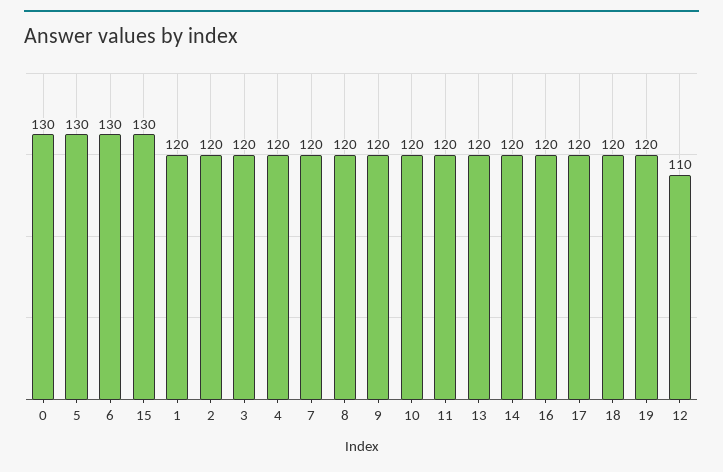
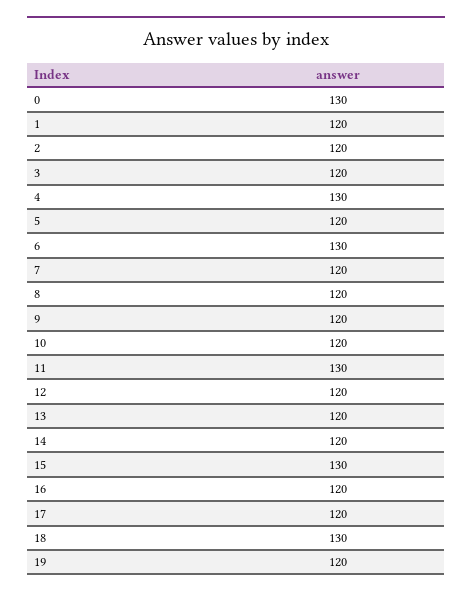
5: 130 -> 120
4: 120 -> 130
11: 120 -> 130
18: 120 -> 130
12: 110 -> 120

